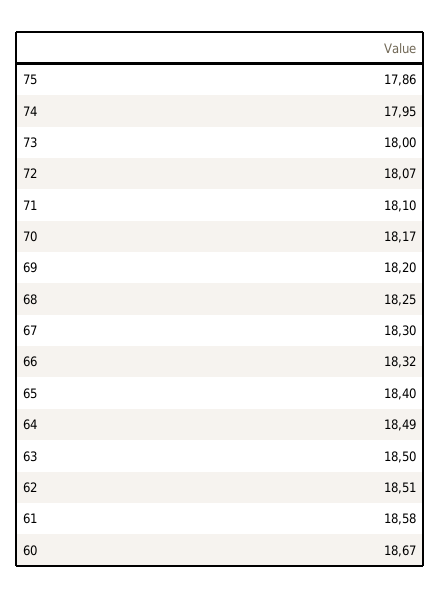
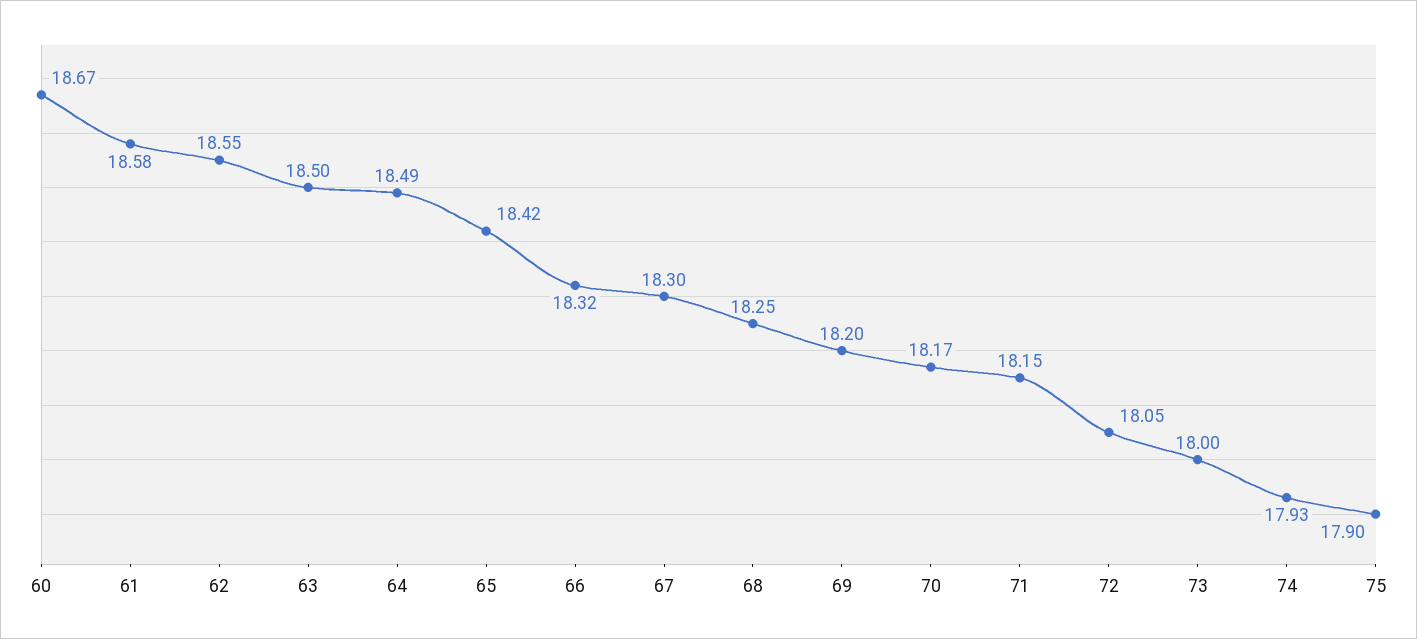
75: 17.86 -> 17.9
74: 17.95 -> 17.93
72: 18.07 -> 18.05
71: 18.1 -> 18.15
65: 18.4 -> 18.42
62: 18.51 -> 18.55

